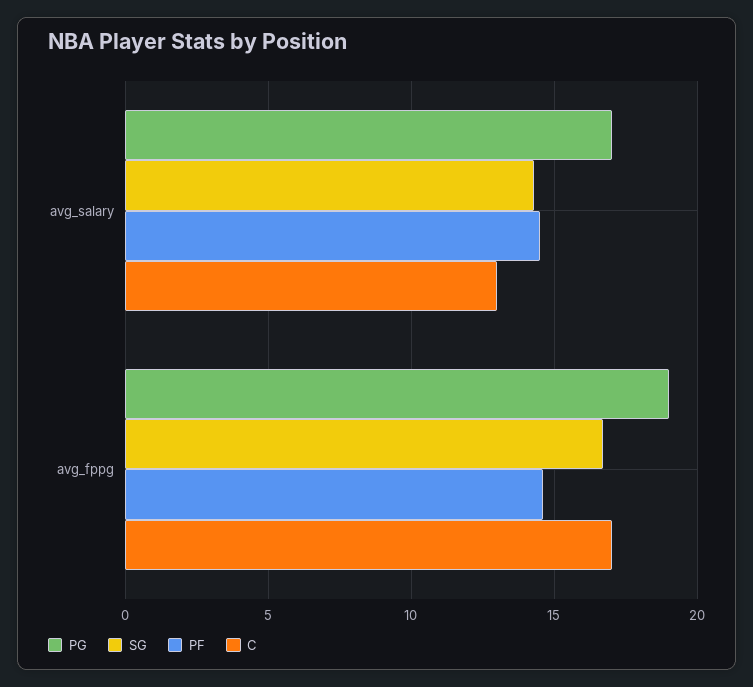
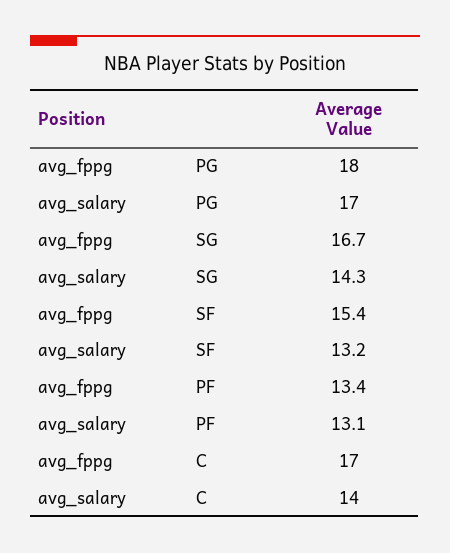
PF, avg_salary: 14.5 -> 13.1
C, avg_salary: 13 -> 14
PG, avg_fppg: 19 -> 18
PF, avg_fppg: 14.5 -> 13.4
SF, avg_fppg: none -> 15.4
SF, avg_salary: none -> 13.2

